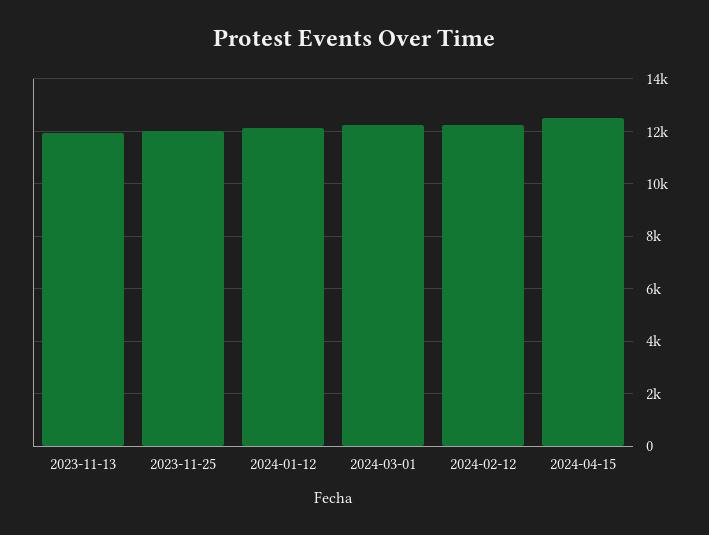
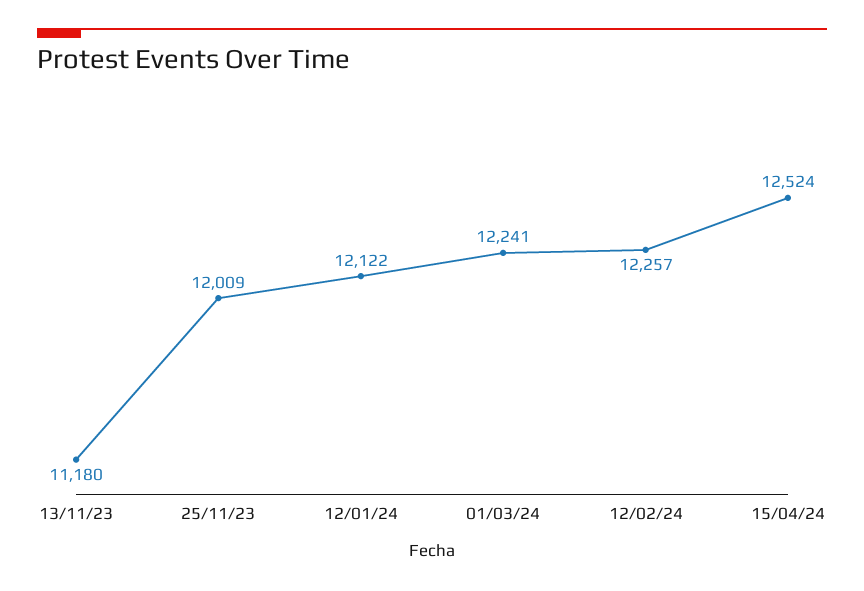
2023-11-13: 12000 -> 11180

